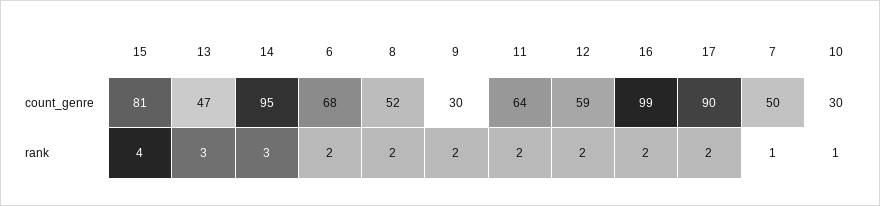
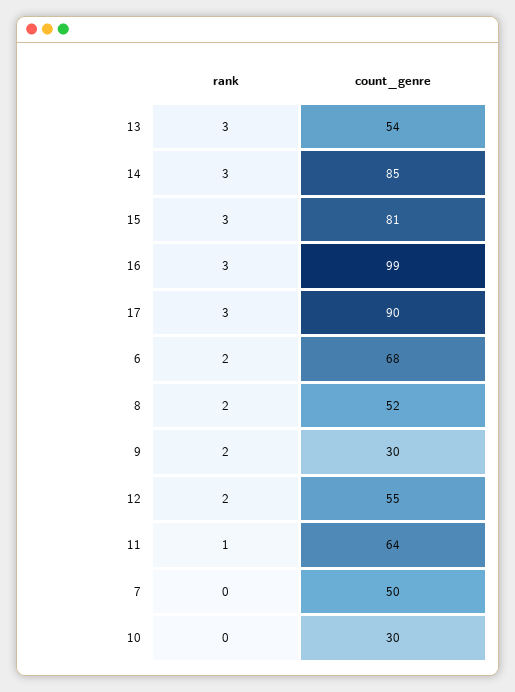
13, count_genre: 47 -> 54
14, count_genre: 95 -> 85
12, count_genre: 59 -> 55
15, rank: 4 -> 3
11, rank: 2 -> 1
16, rank: 2 -> 3
17, rank: 2 -> 3
7, rank: 1 -> 0
10, rank: 1 -> 0

